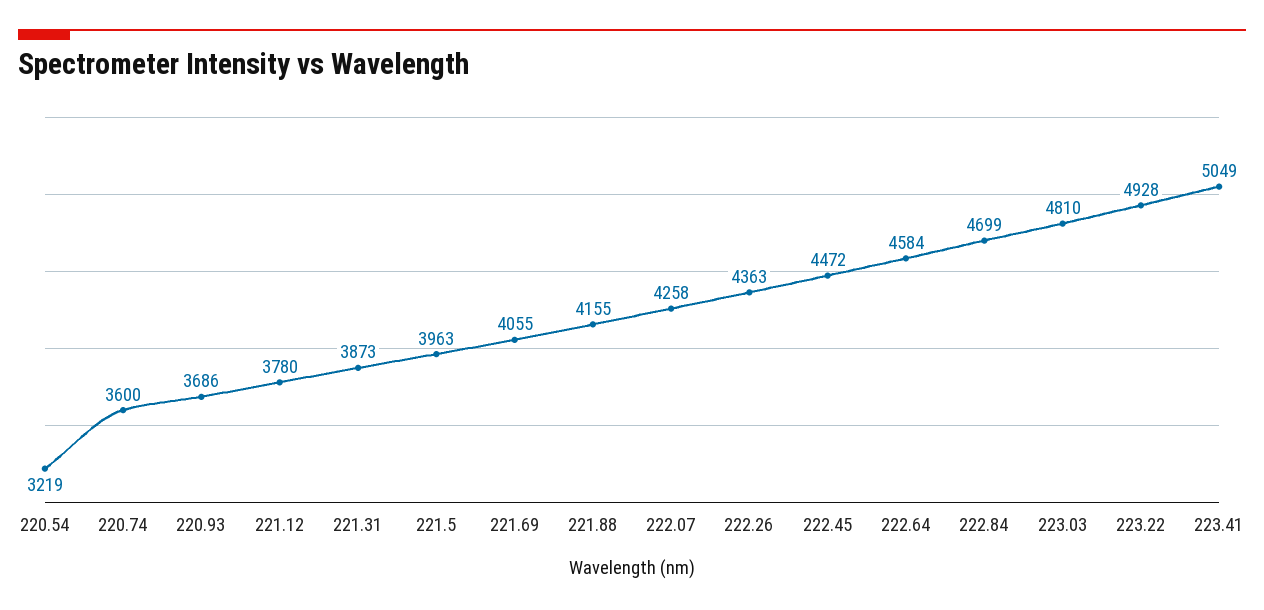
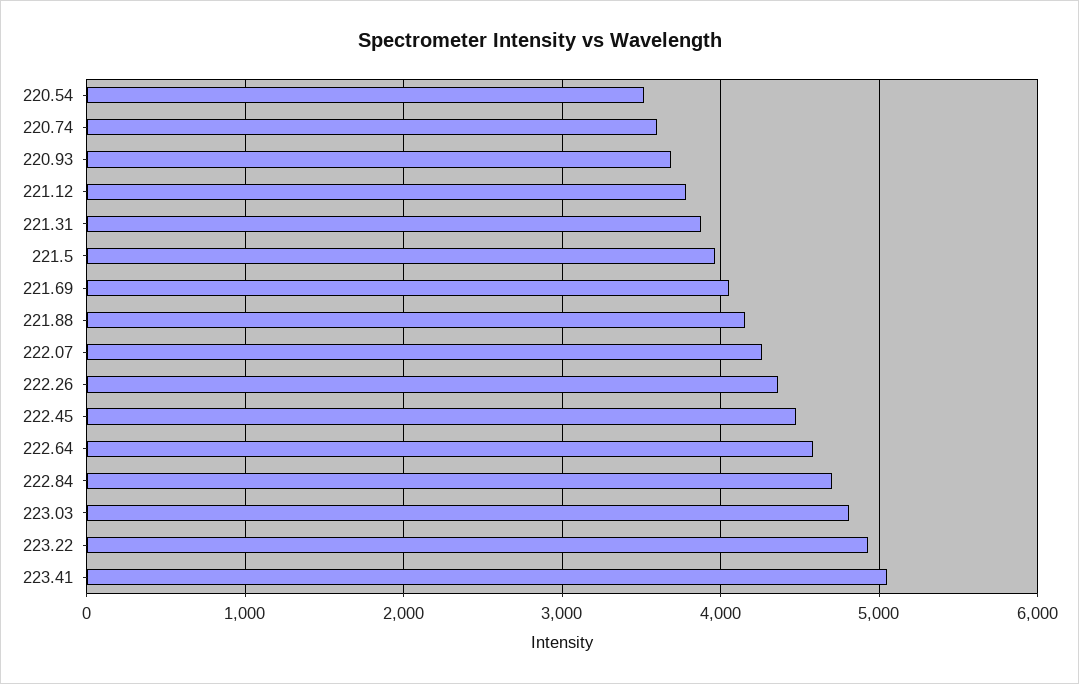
220.54: 3219 -> 3500

